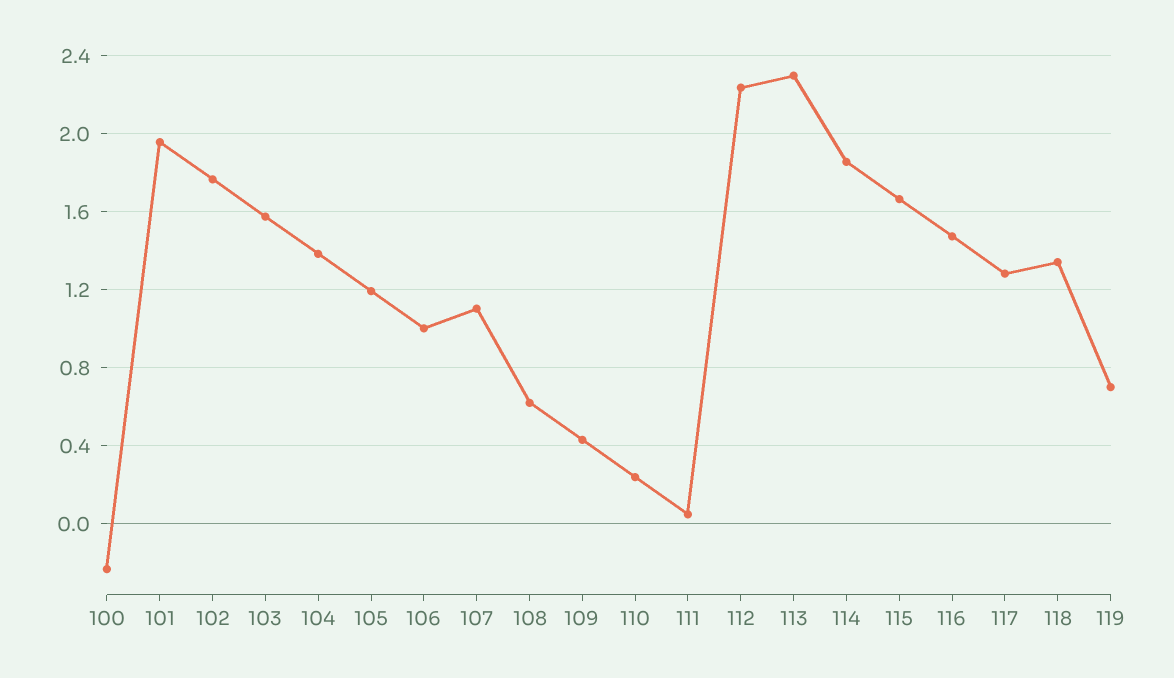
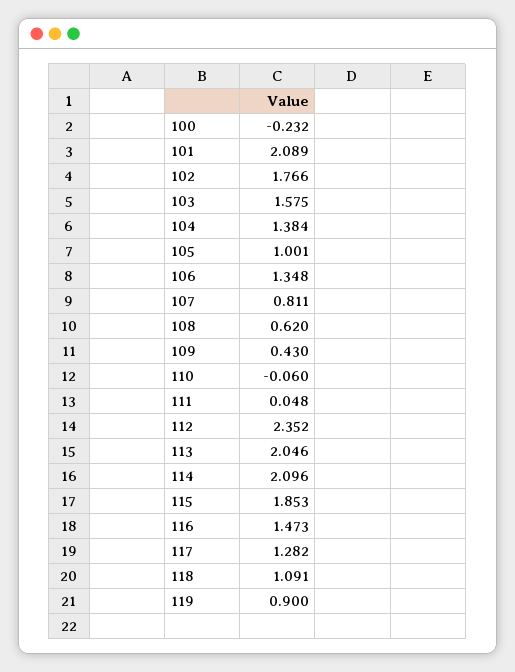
101: 1.95 -> 2.089
105: 1.2 -> 1.001
106: 1 -> 1.348
107: 1.1 -> 0.811
110: 0.25 -> -0.06
112: 2.25 -> 2.352
113: 2.3 -> 2.046
114: 1.85 -> 2.096
115: 1.65 -> 1.853
118: 1.35 -> 1.091
119: 0.7 -> 0.9

